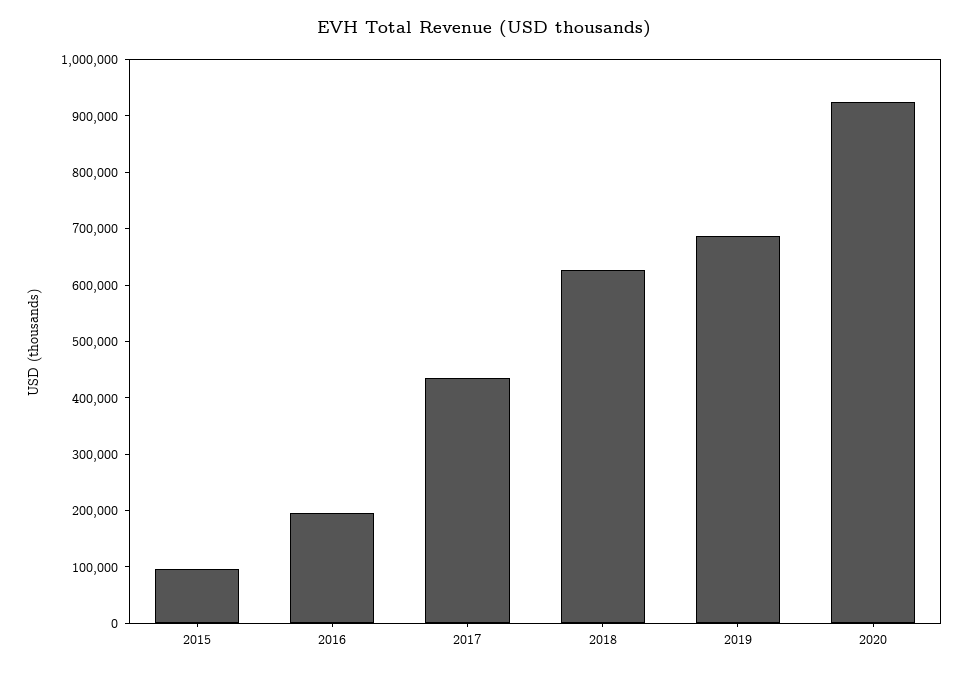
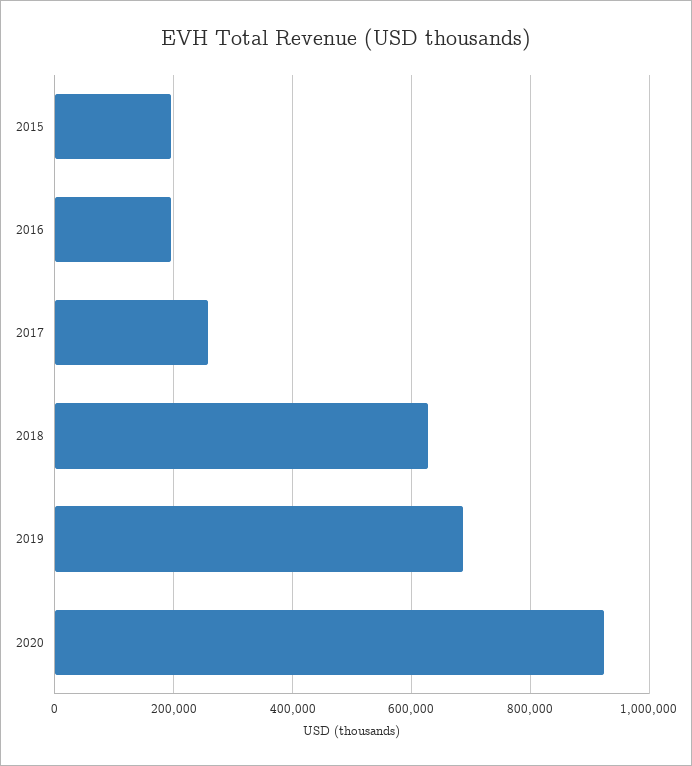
2015: 100000 -> 200000
2017: 440000 -> 260000

